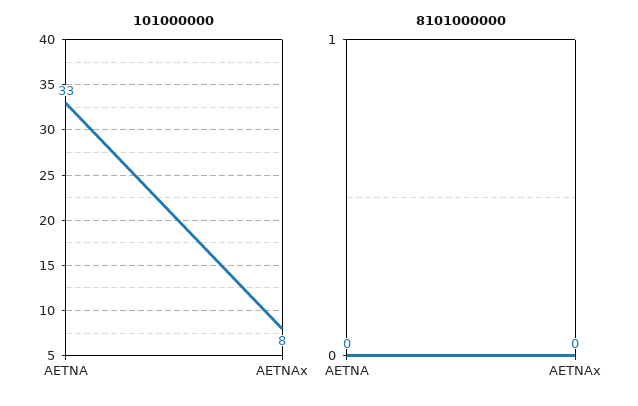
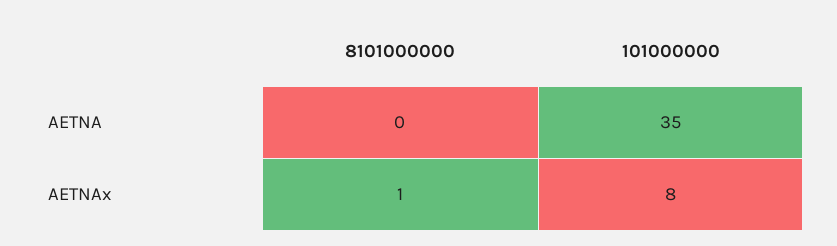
101000000, AETNA: 33 -> 35
8101000000, AETNAx: 0 -> 1

